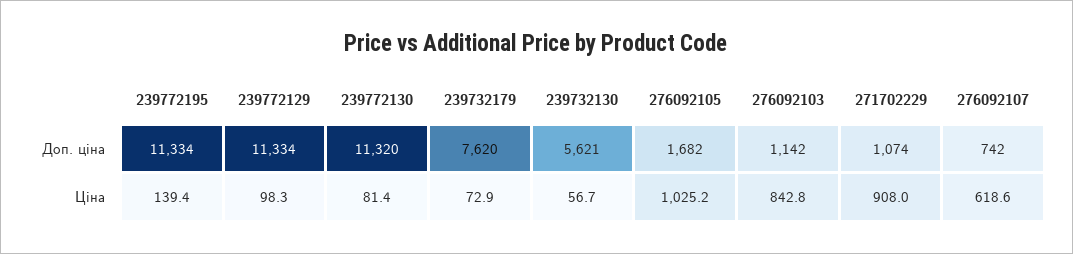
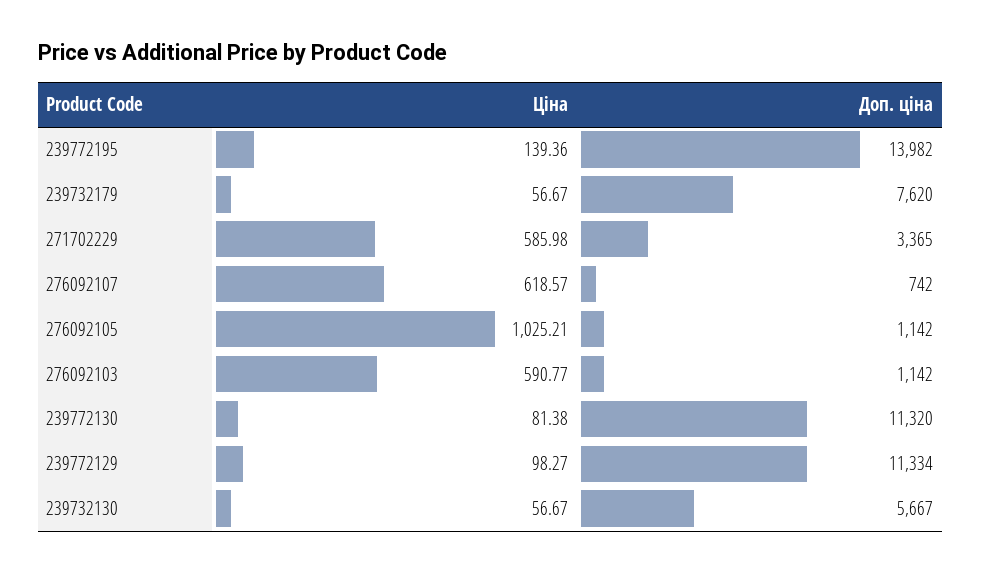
239772195, Доп. ціна: 11334 -> 13982
239732130, Доп. ціна: 5621 -> 5667
276092105, Доп. ціна: 1682 -> 1142
271702229, Доп. ціна: 1074 -> 3365
239732179, Ціна: 72.9 -> 56.67
276092103, Ціна: 842.8 -> 590.77
271702229, Ціна: 908 -> 585.98

